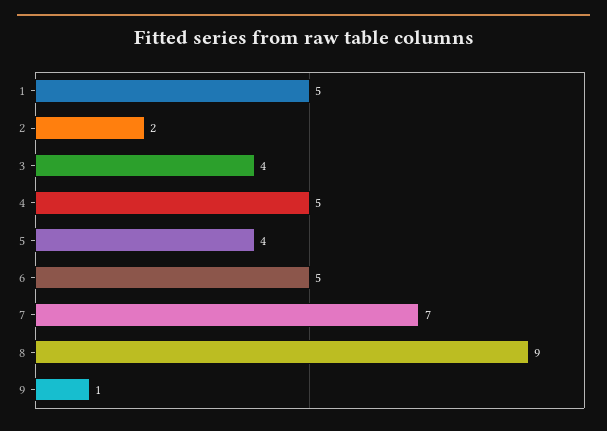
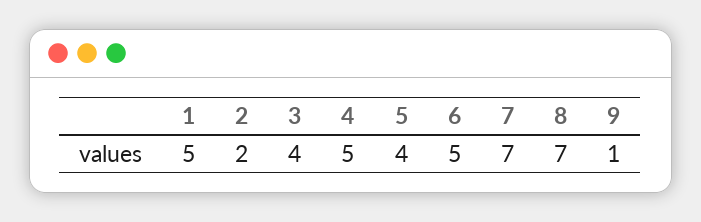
8: 9 -> 7

